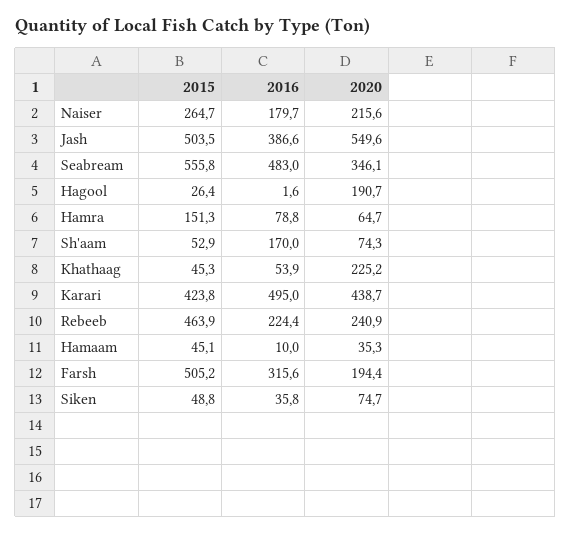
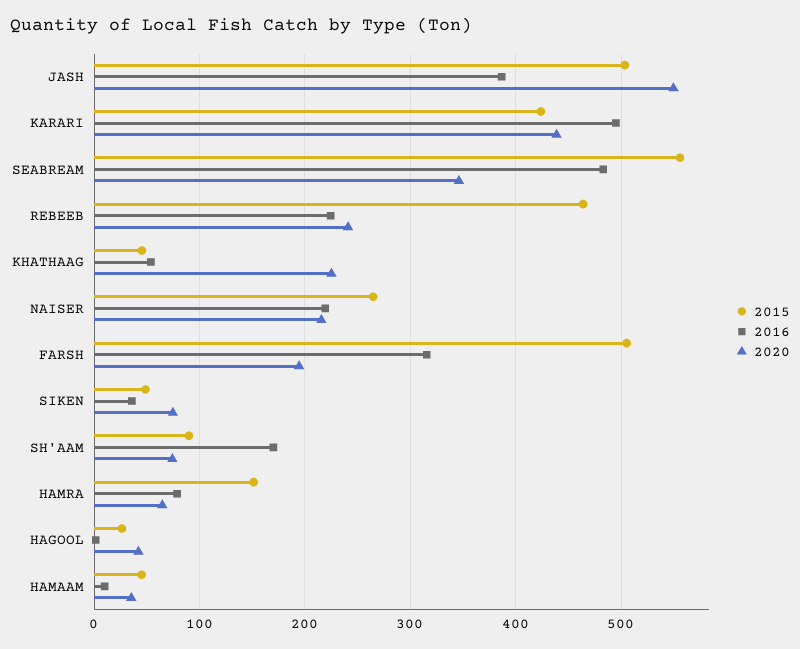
2016, Naiser: 179.7 -> 220
2020, Hagool: 190.7 -> 40
2015, Sh'aam: 52.9 -> 90

